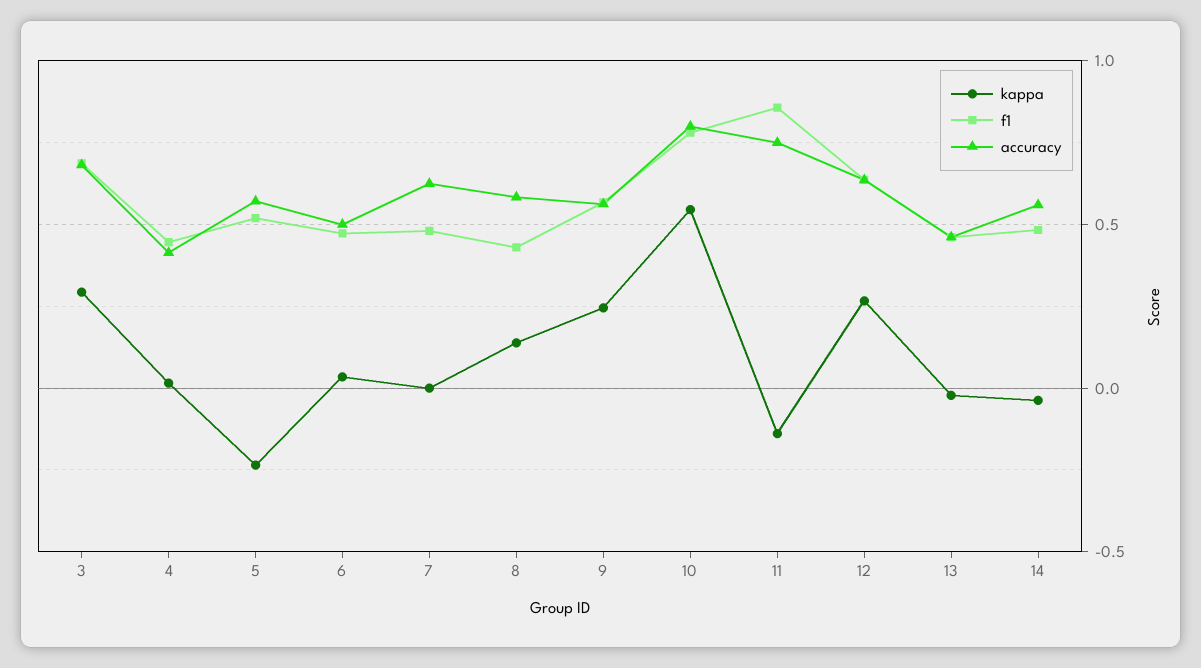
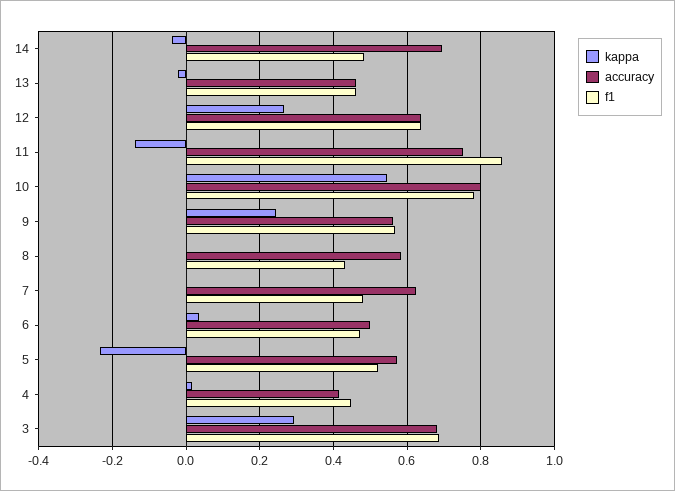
kappa, 8: 0.15 -> 0
accuracy, 14: 0.55 -> 0.7

